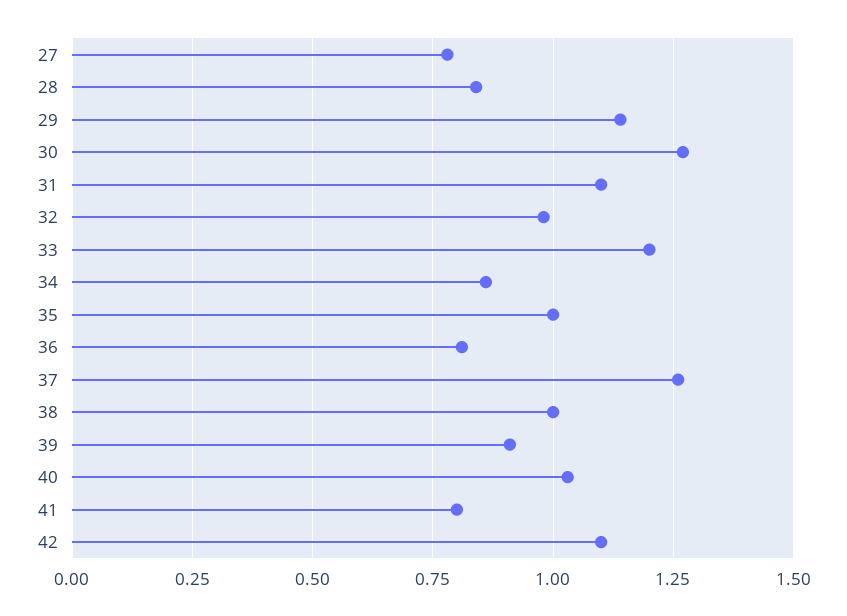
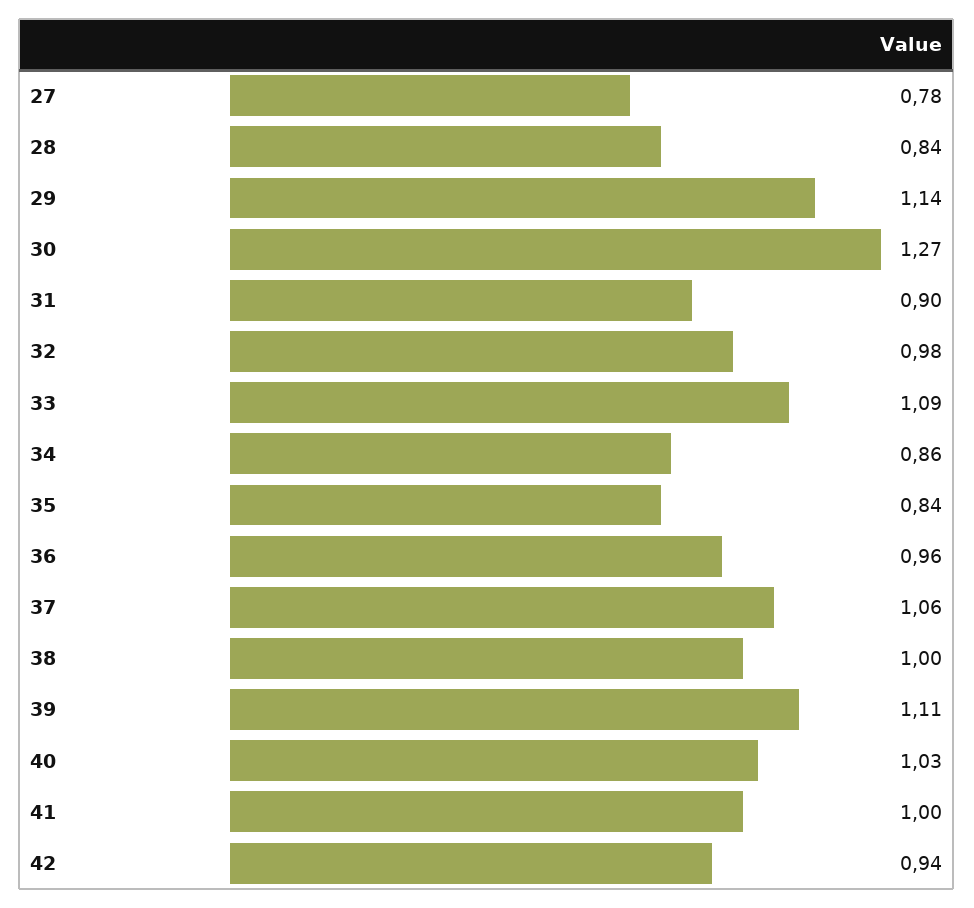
31: 1.1 -> 0.9
33: 1.2 -> 1.09
35: 1 -> 0.84
36: 0.8 -> 0.96
37: 1.25 -> 1.06
39: 0.9 -> 1.11
41: 0.8 -> 1
42: 1.1 -> 0.94

